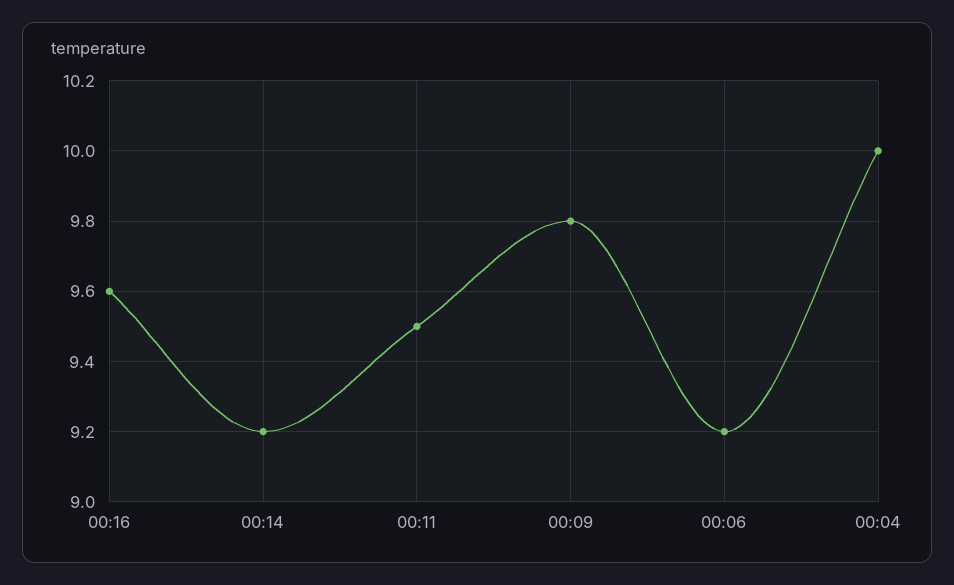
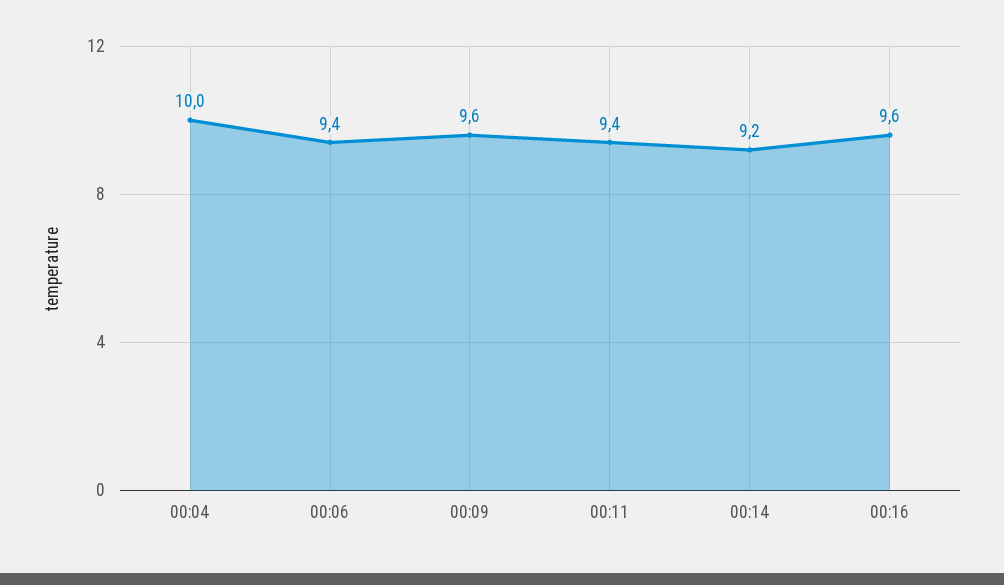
00:11: 9.5 -> 9.4
00:09: 9.8 -> 9.6
00:06: 9.2 -> 9.4

